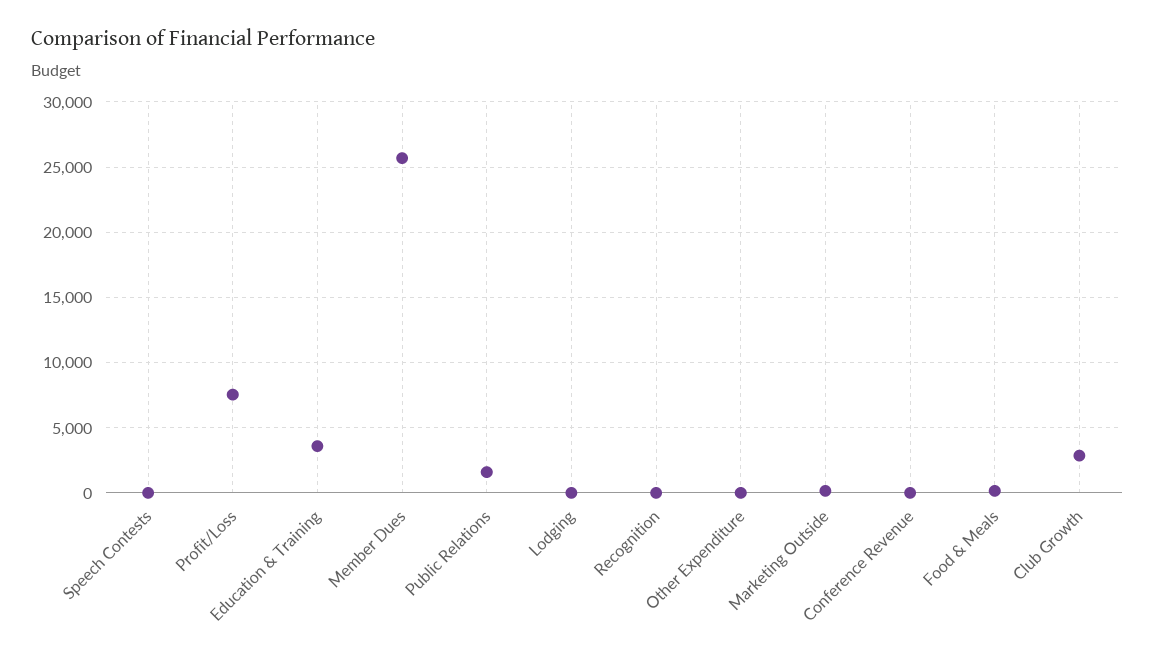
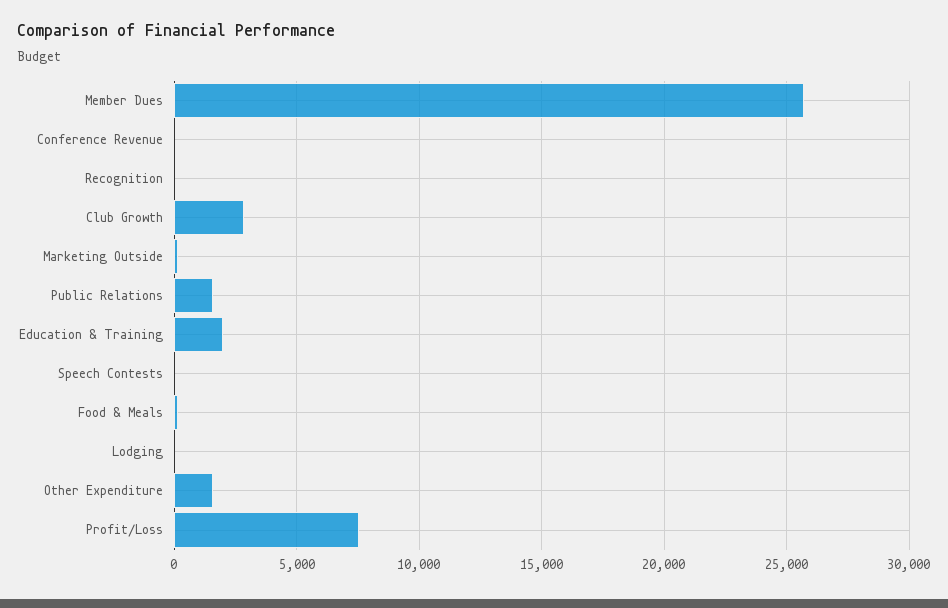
Education & Training: 3500 -> 2000
Other Expenditure: 0 -> 1500

